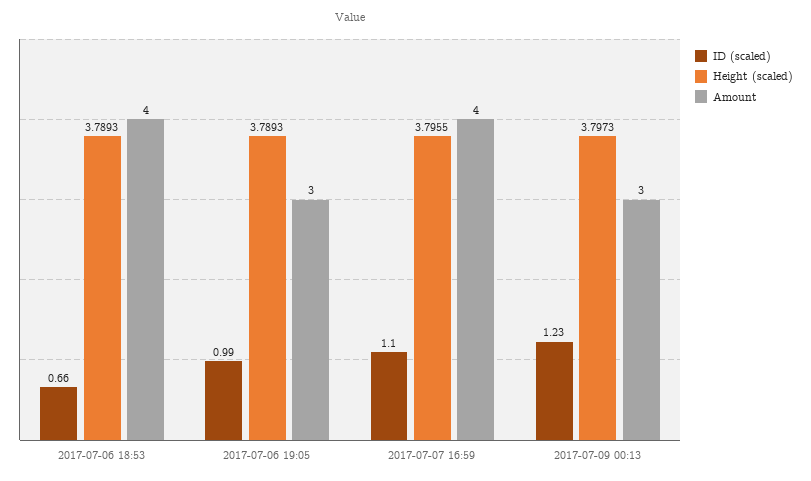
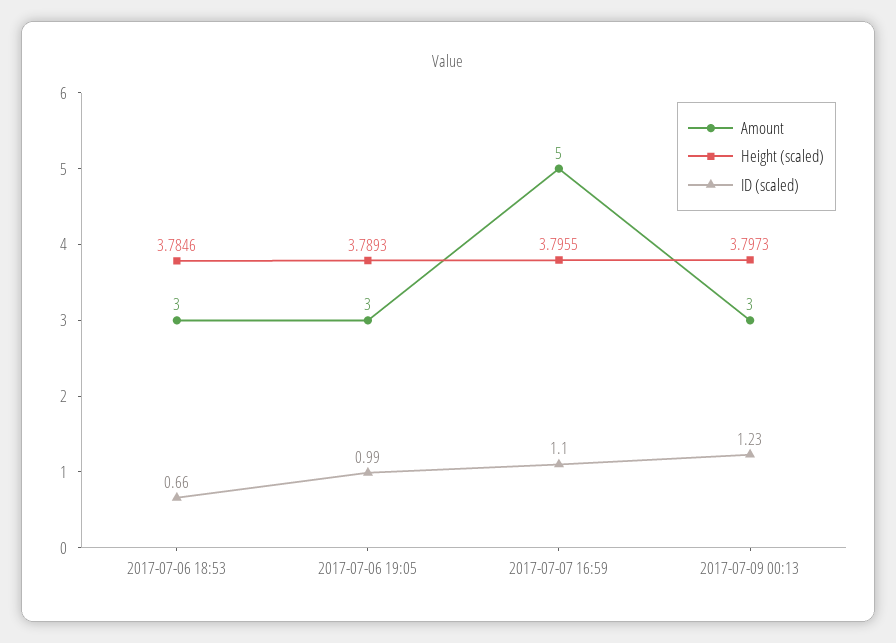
Height (scaled), 2017-07-06 18:53: 3.7893 -> 3.7846
Amount, 2017-07-06 18:53: 4 -> 3
Amount, 2017-07-07 16:59: 4 -> 5

